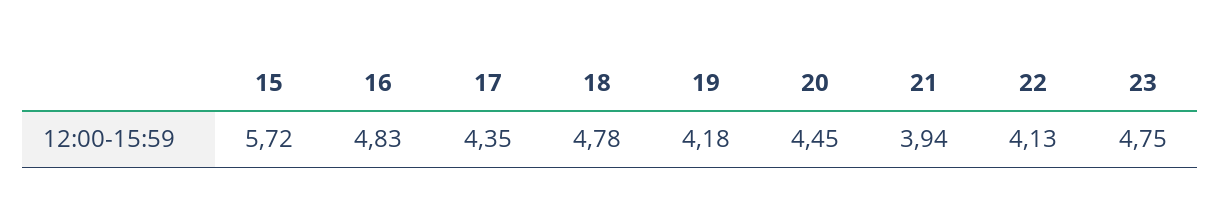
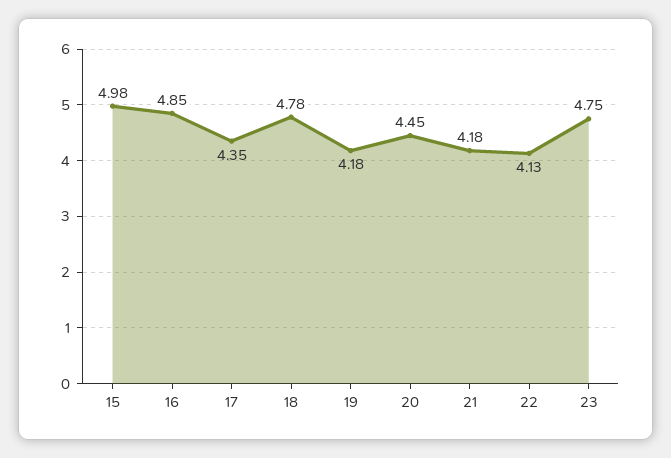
15: 5.72 -> 4.98
16: 4.83 -> 4.85
21: 3.94 -> 4.18

